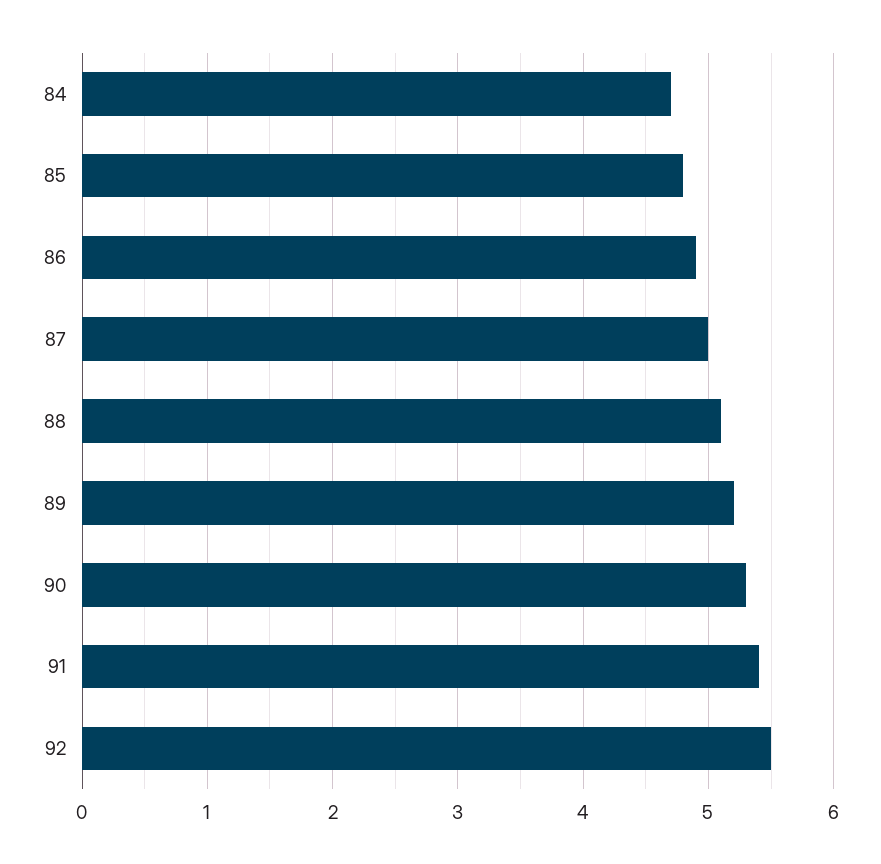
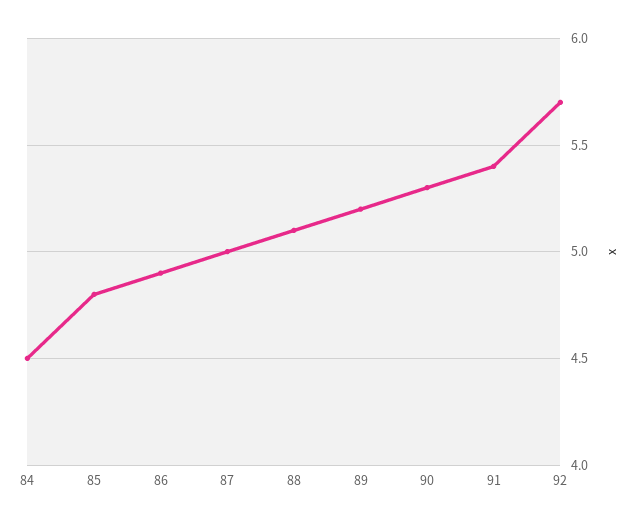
84: 4.7 -> 4.5
92: 5.5 -> 5.7

